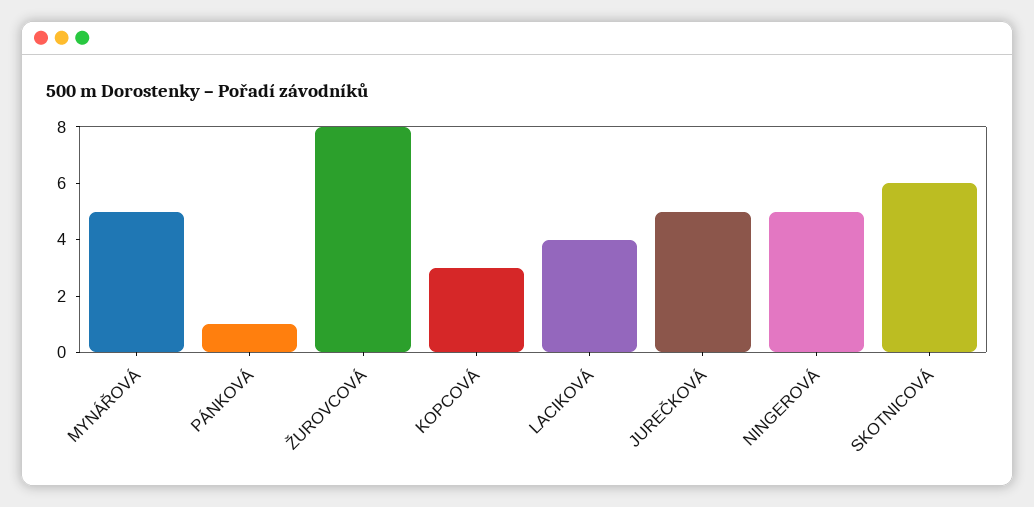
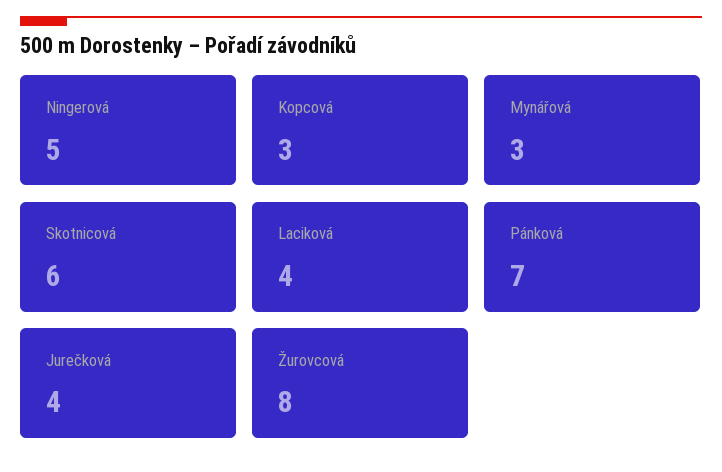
MYNÁŘOVÁ: 5 -> 3
PÁNKOVÁ: 1 -> 7
JUREČKOVÁ: 5 -> 4

